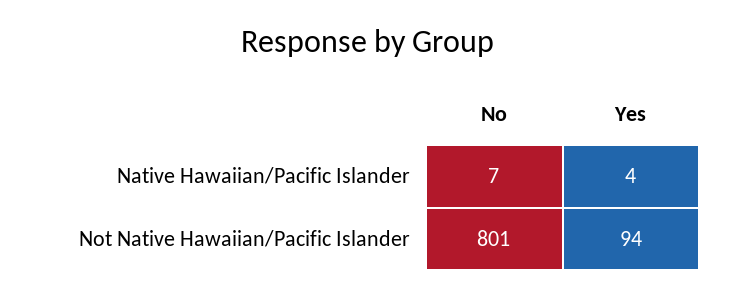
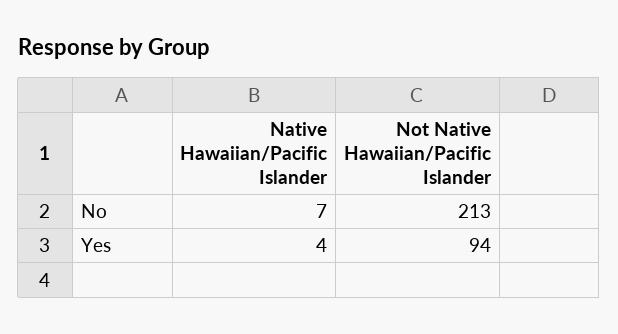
No, Not Native Hawaiian/Pacific Islander: 801 -> 213

